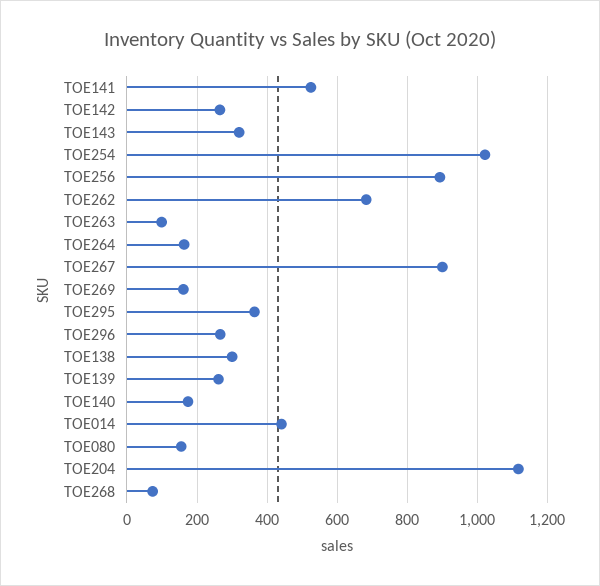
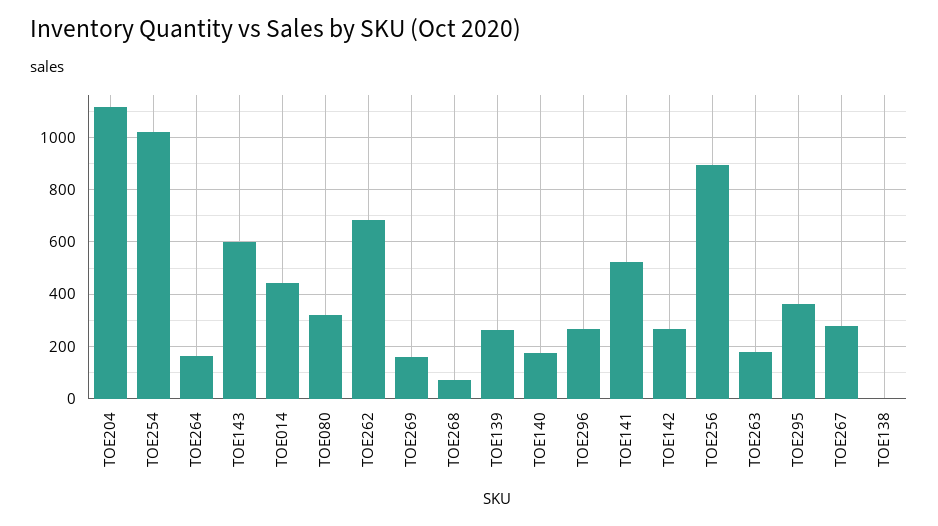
TOE143: 320 -> 600
TOE263: 100 -> 175
TOE267: 900 -> 275
TOE138: 300 -> 0
TOE080: 160 -> 325

